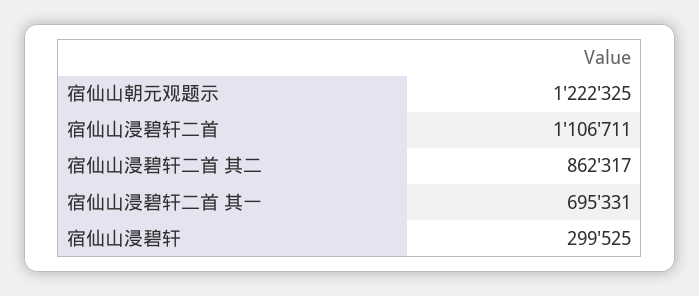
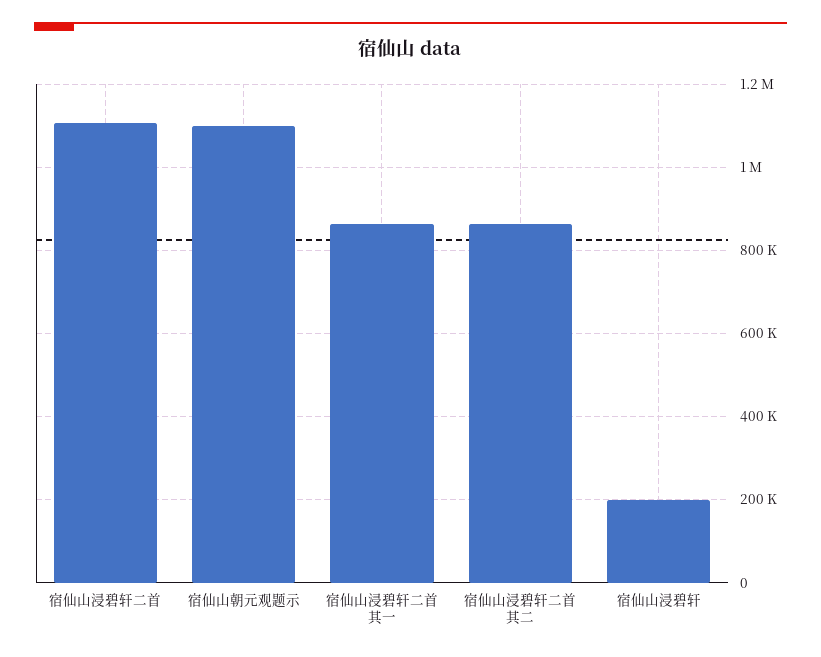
宿仙山朝元观题示: 1222325 -> 1100000
宿仙山浸碧轩二首 其一: 695331 -> 860000
宿仙山浸碧轩: 299525 -> 200000

